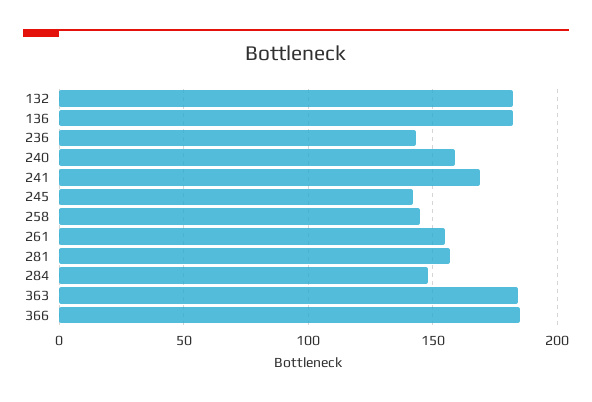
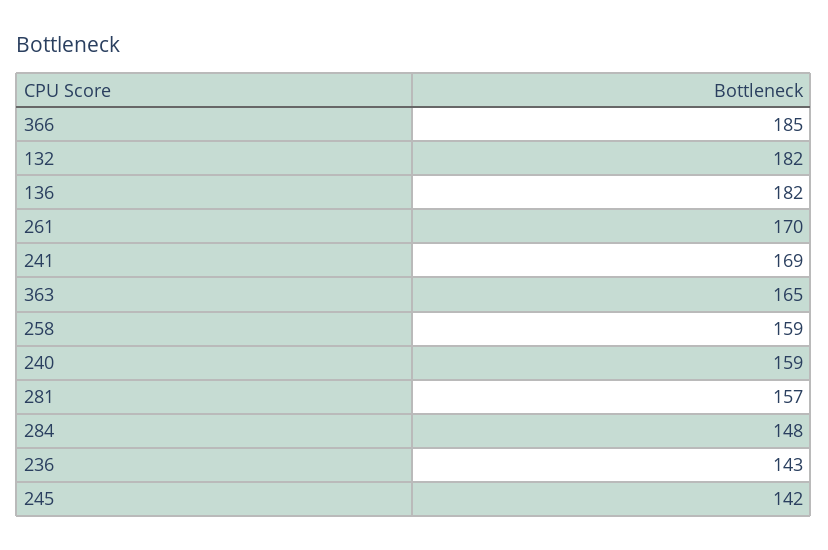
258: 145 -> 159
261: 155 -> 170
363: 185 -> 165

